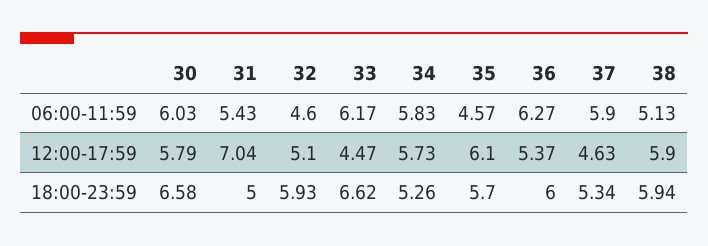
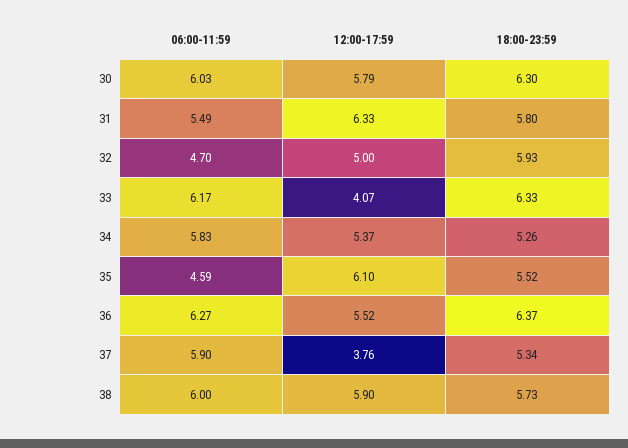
31, 06:00-11:59: 5.43 -> 5.49
32, 06:00-11:59: 4.6 -> 4.7
35, 06:00-11:59: 4.57 -> 4.59
38, 06:00-11:59: 5.13 -> 6
31, 12:00-17:59: 7.04 -> 6.33
32, 12:00-17:59: 5.1 -> 5
33, 12:00-17:59: 4.47 -> 4.07
34, 12:00-17:59: 5.73 -> 5.37
36, 12:00-17:59: 5.37 -> 5.52
37, 12:00-17:59: 4.63 -> 3.76
30, 18:00-23:59: 6.58 -> 6.3
31, 18:00-23:59: 5 -> 5.8
33, 18:00-23:59: 6.62 -> 6.33
35, 18:00-23:59: 5.7 -> 5.52
36, 18:00-23:59: 6 -> 6.37
38, 18:00-23:59: 5.94 -> 5.73

